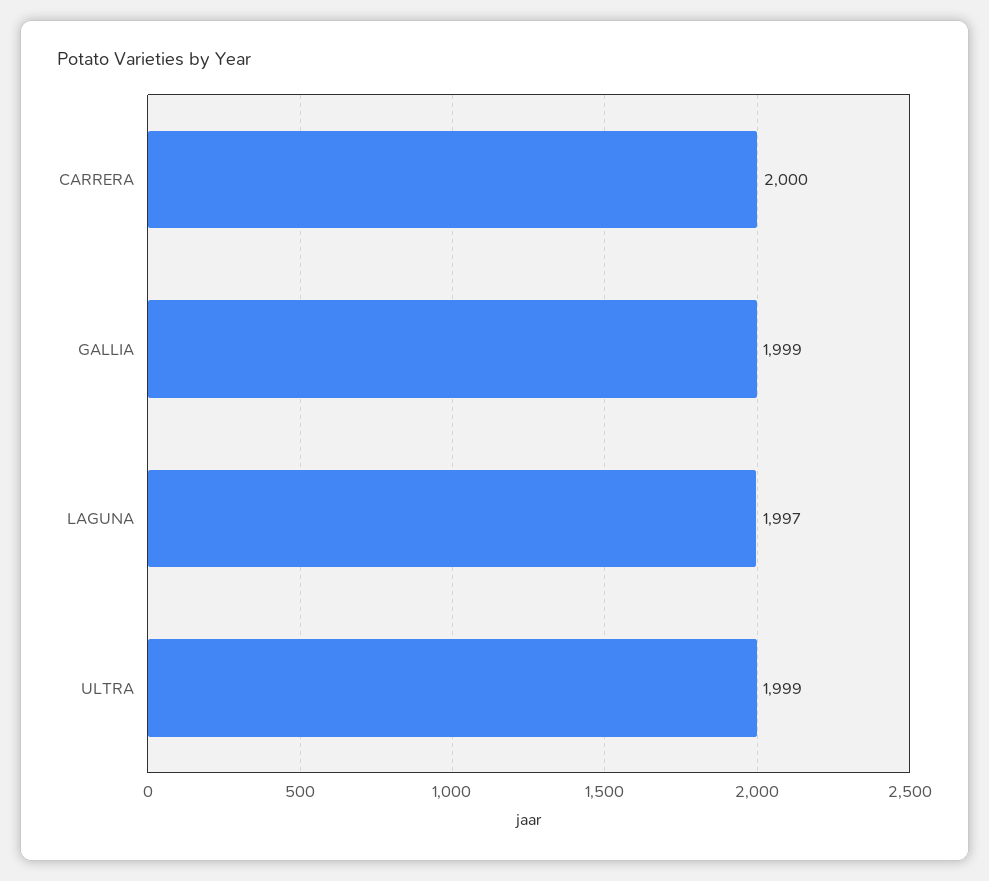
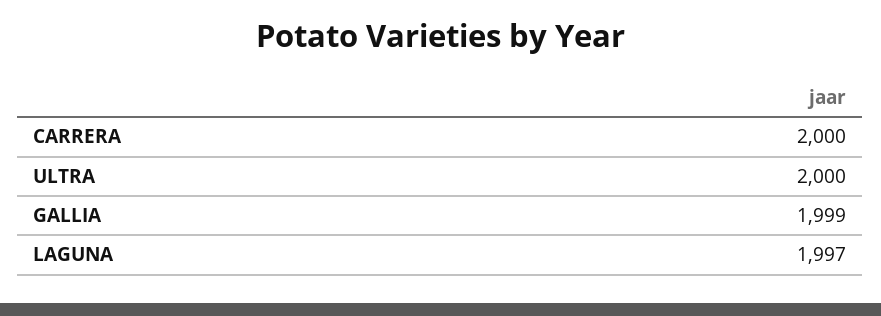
ULTRA: 1999 -> 2000

